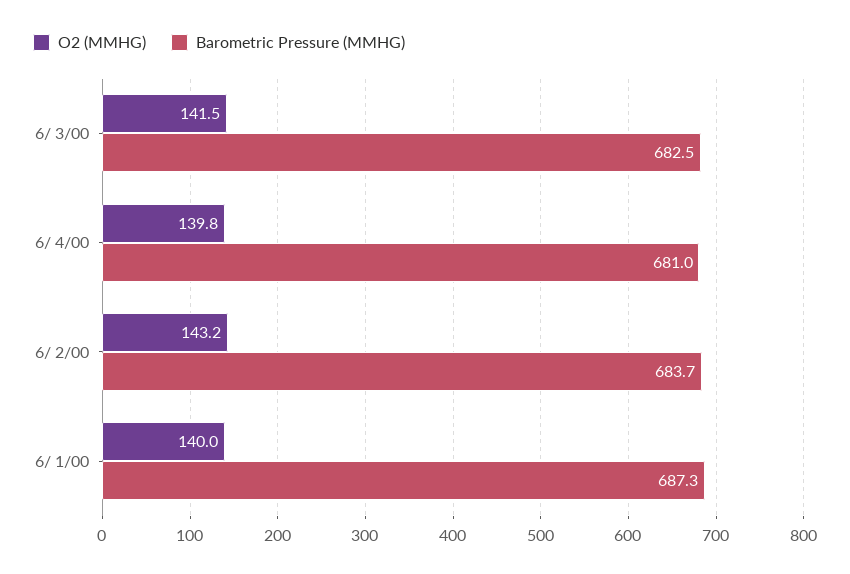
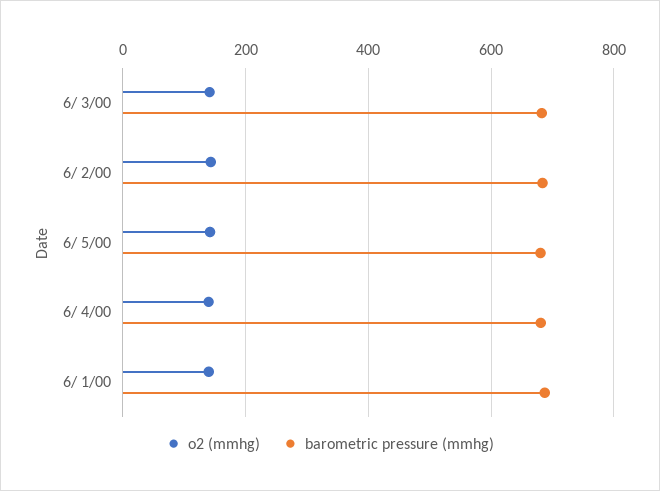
O2 (MMHG), 6/ 5/00: none -> 140
Barometric Pressure (MMHG), 6/ 5/00: none -> 680

